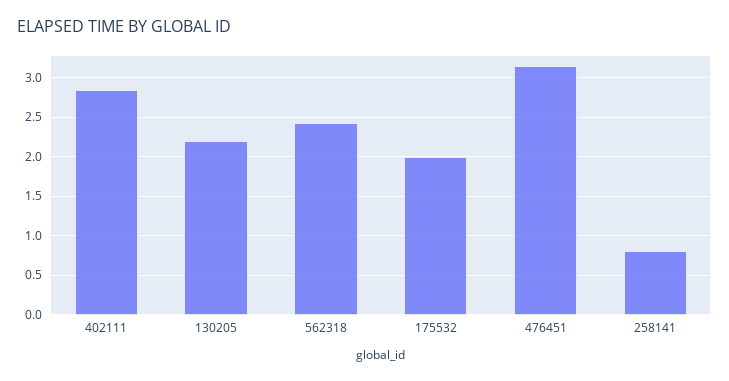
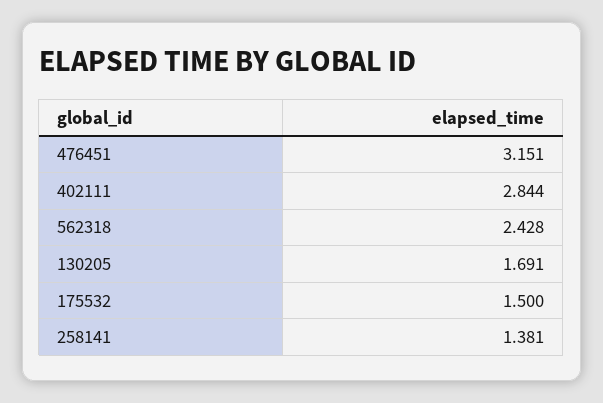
130205: 2.2 -> 1.691
175532: 2 -> 1.5
258141: 0.8 -> 1.381

